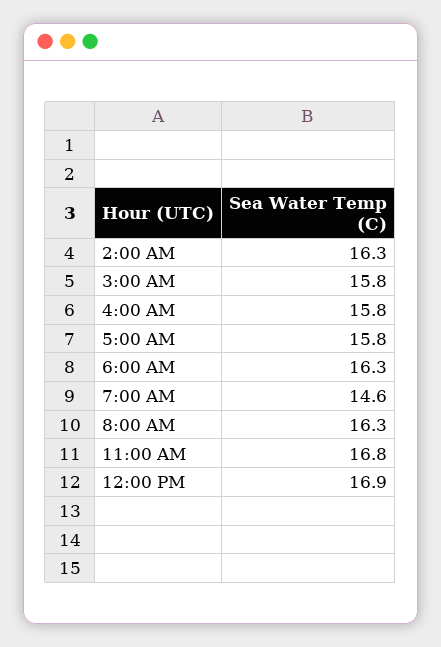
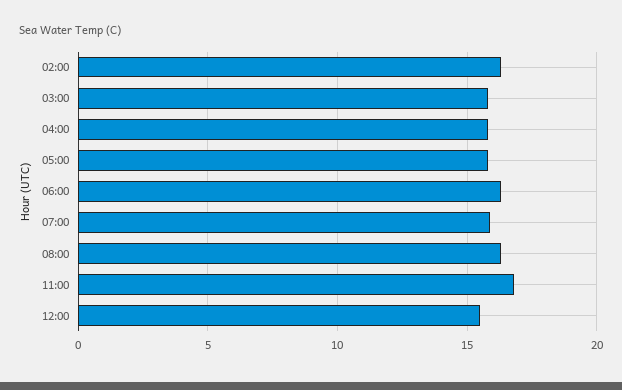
7:00 AM: 14.6 -> 16
12:00 PM: 16.9 -> 15.5

